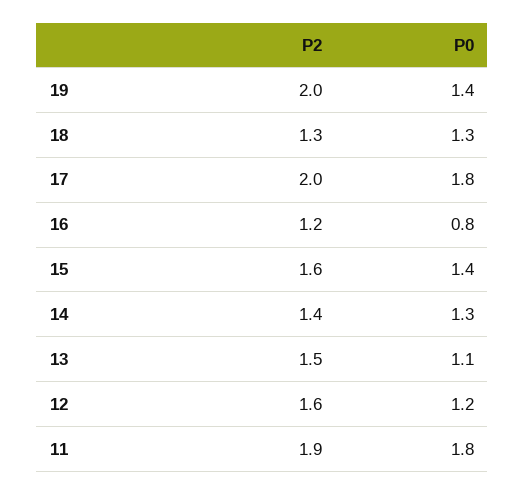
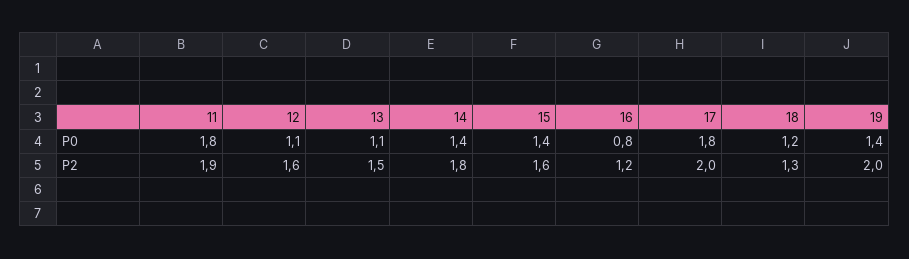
P0, 18: 1.3 -> 1.2
P2, 14: 1.4 -> 1.8
P0, 14: 1.3 -> 1.4
P0, 12: 1.2 -> 1.1

